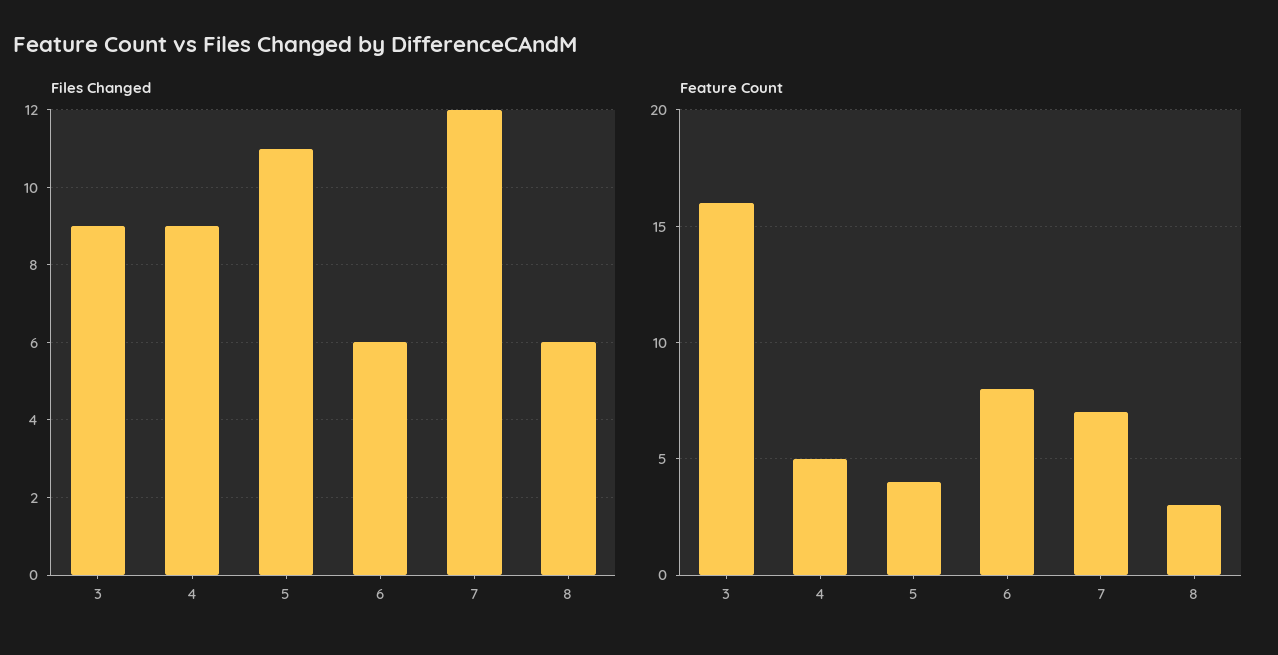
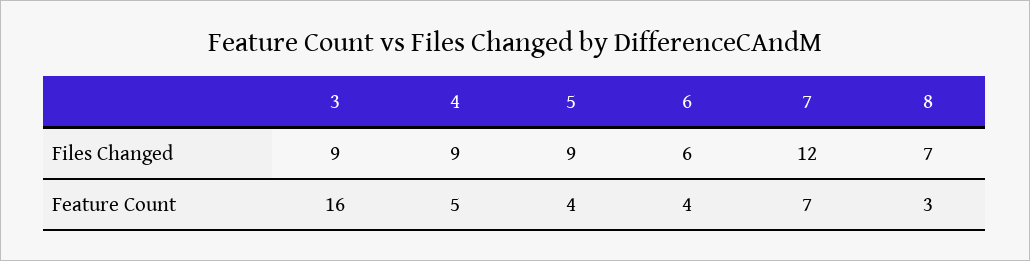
Files Changed, 5: 11 -> 9
Files Changed, 8: 6 -> 7
Feature Count, 6: 8 -> 4

